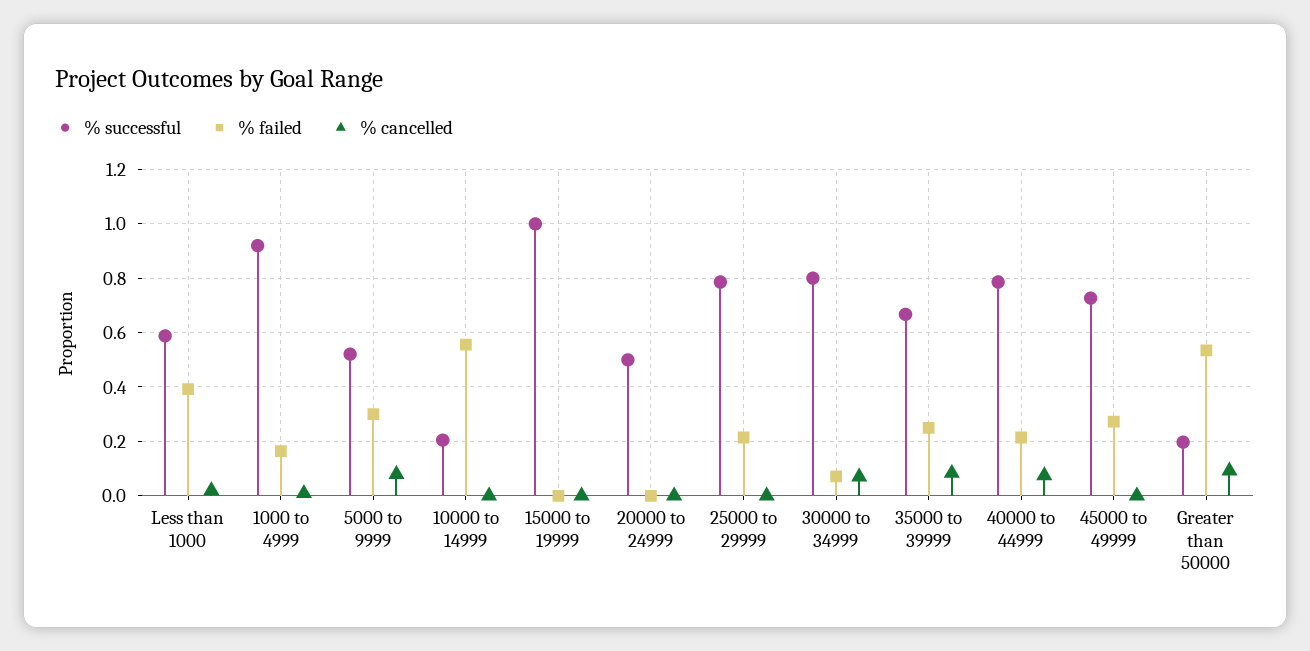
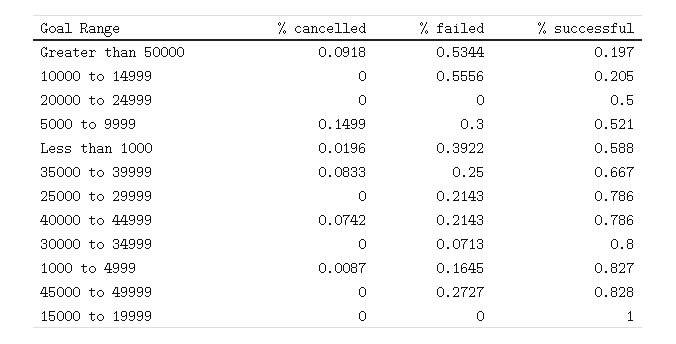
% successful, 1000 to 4999: 0.925 -> 0.827
% cancelled, 5000 to 9999: 0.075 -> 0.1499
% cancelled, 30000 to 34999: 0.075 -> 0
% successful, 45000 to 49999: 0.725 -> 0.828

